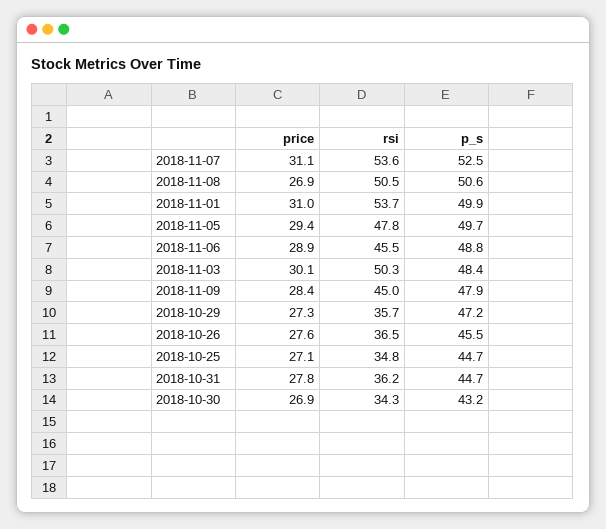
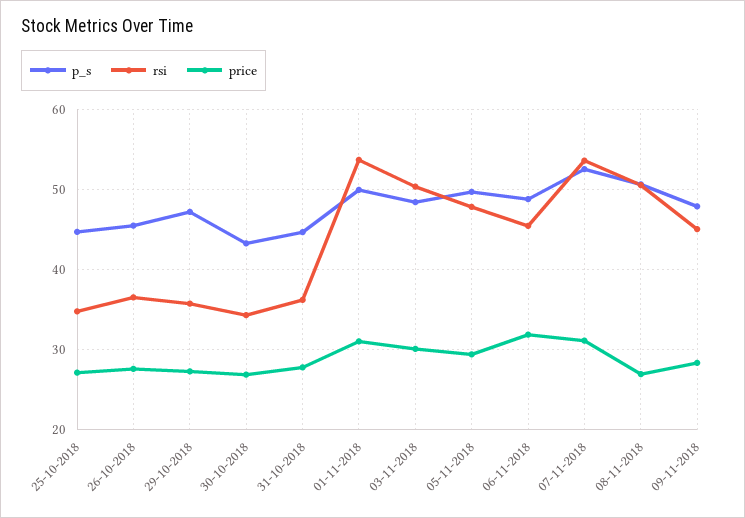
price, 2018-11-06: 28.9 -> 32

